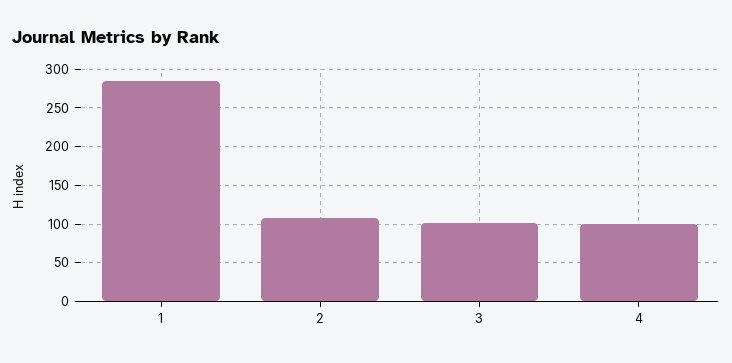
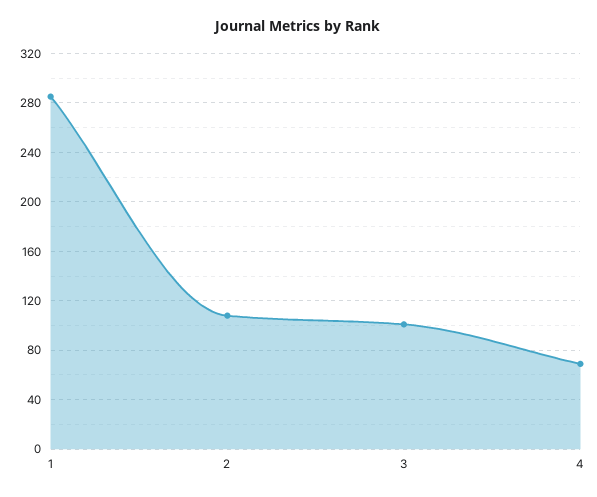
4: 100 -> 70

